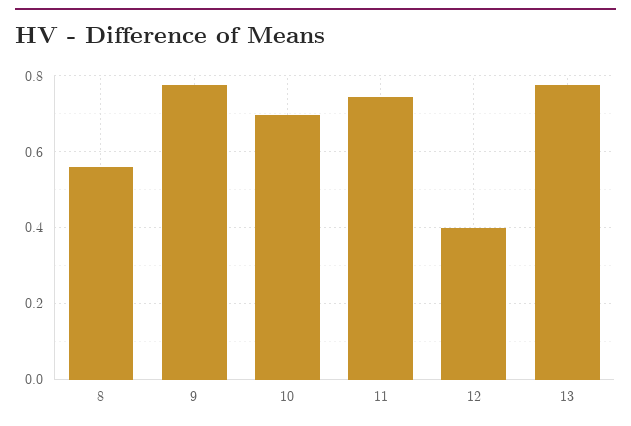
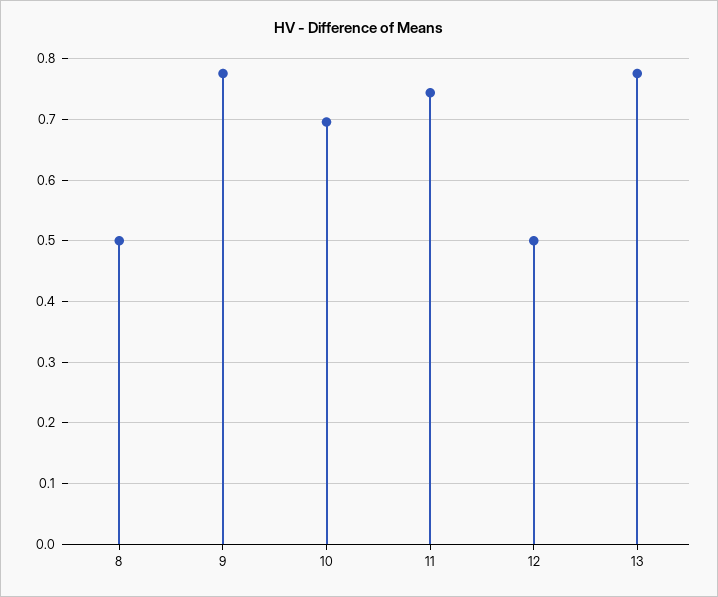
8: 0.56 -> 0.5
12: 0.4 -> 0.5

